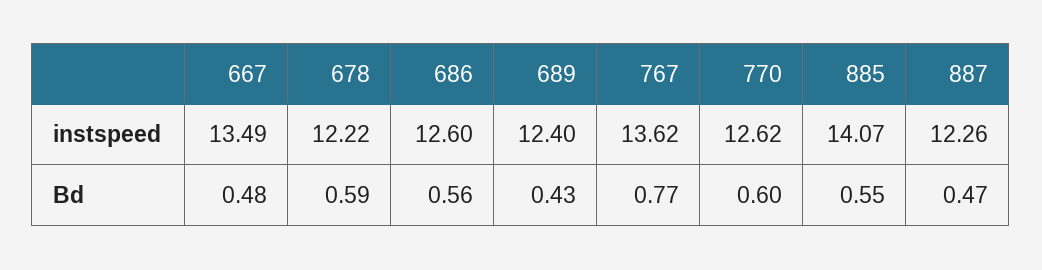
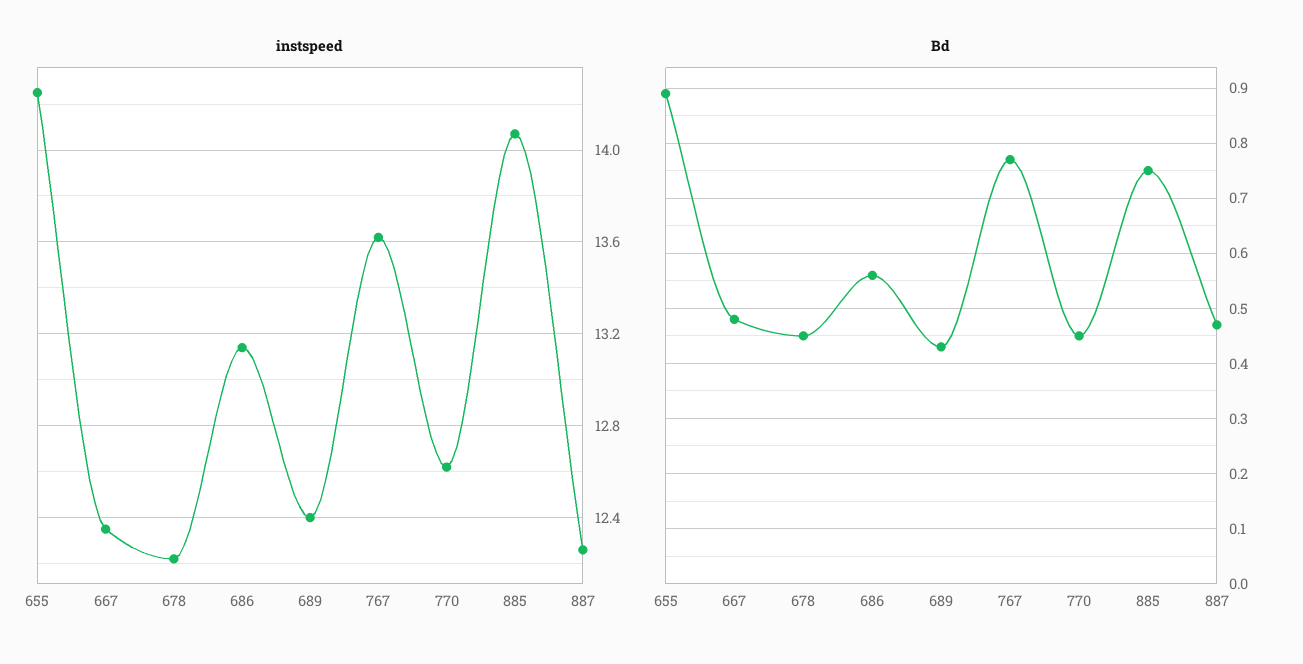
instspeed, 667: 13.49 -> 12.35
instspeed, 686: 12.6 -> 13.15
Bd, 678: 0.59 -> 0.45
Bd, 770: 0.6 -> 0.45
Bd, 885: 0.55 -> 0.75
instspeed, 655: none -> 14.25
Bd, 655: none -> 0.9

